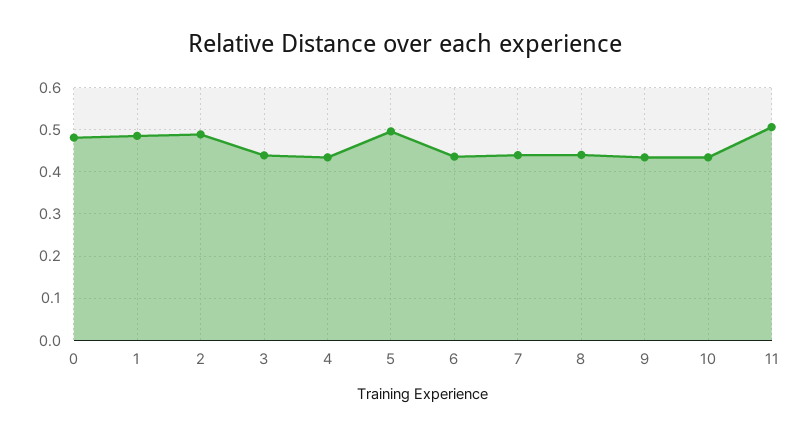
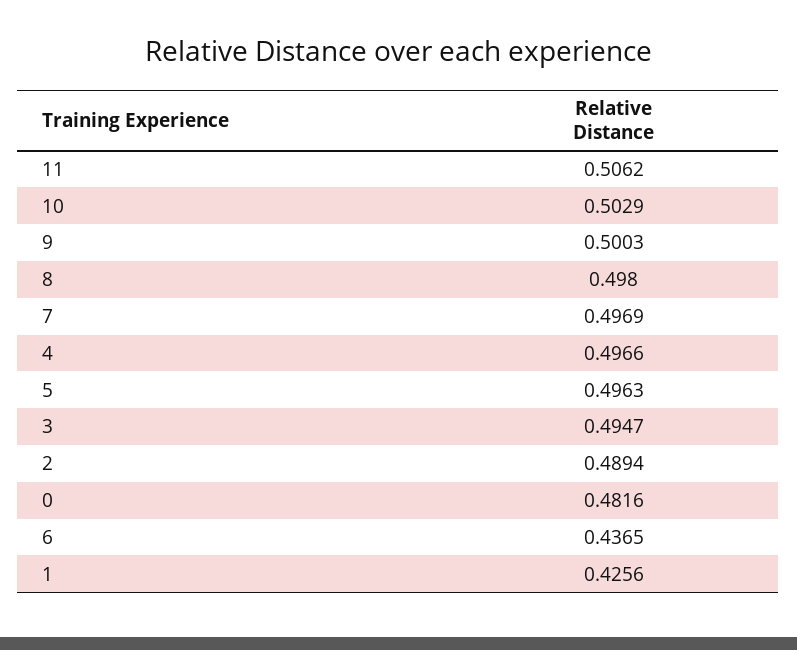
1: 0.48 -> 0.4256
3: 0.44 -> 0.4947
4: 0.44 -> 0.4966
7: 0.44 -> 0.4969
8: 0.44 -> 0.498
9: 0.44 -> 0.5003
10: 0.44 -> 0.5029

